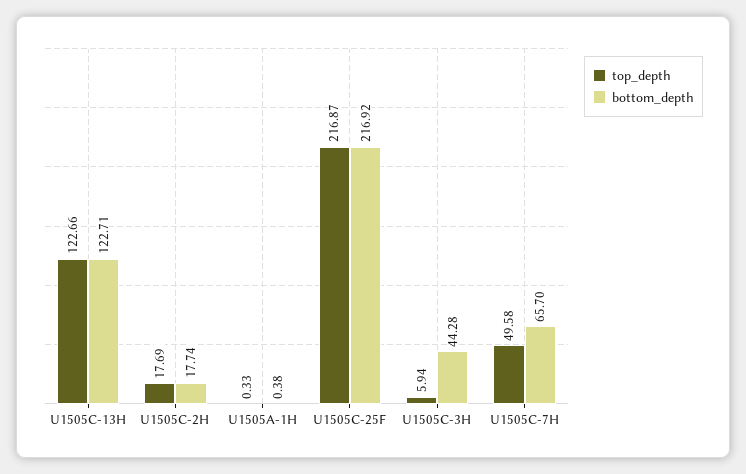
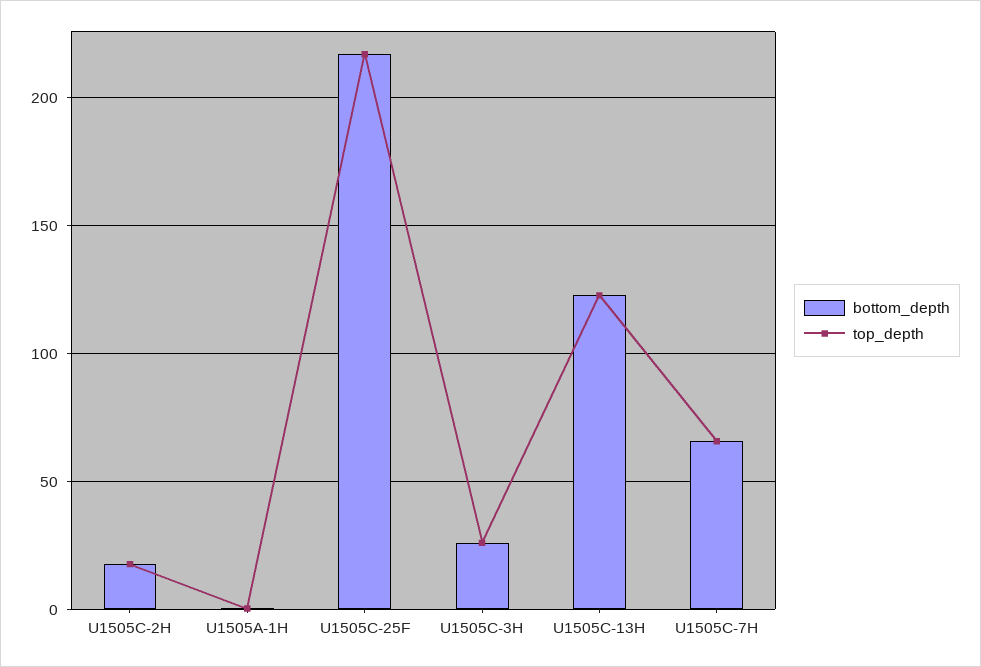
top_depth, U1505C-3H: 5.94 -> 25
bottom_depth, U1505C-3H: 44.28 -> 25
top_depth, U1505C-7H: 49.58 -> 65

